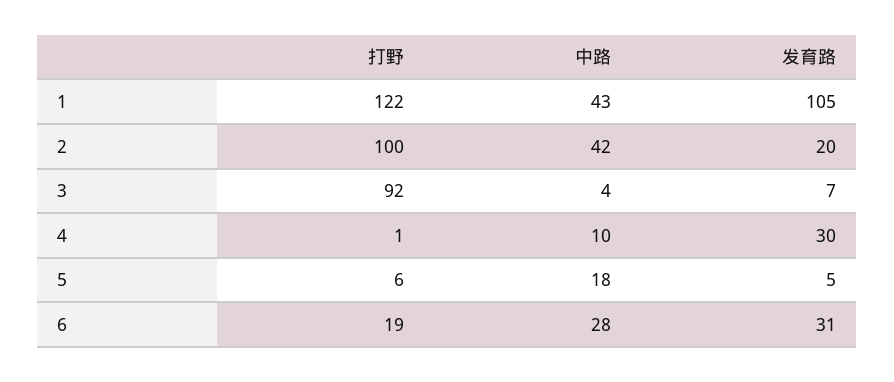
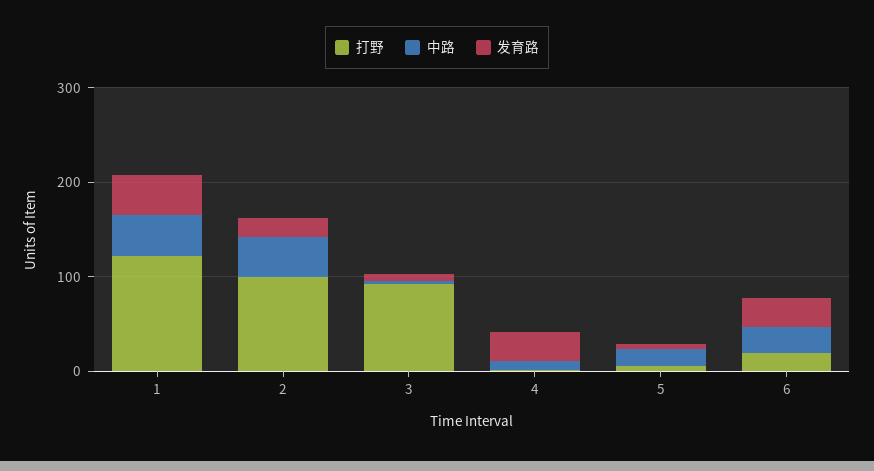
发育路, 1: 105 -> 40

